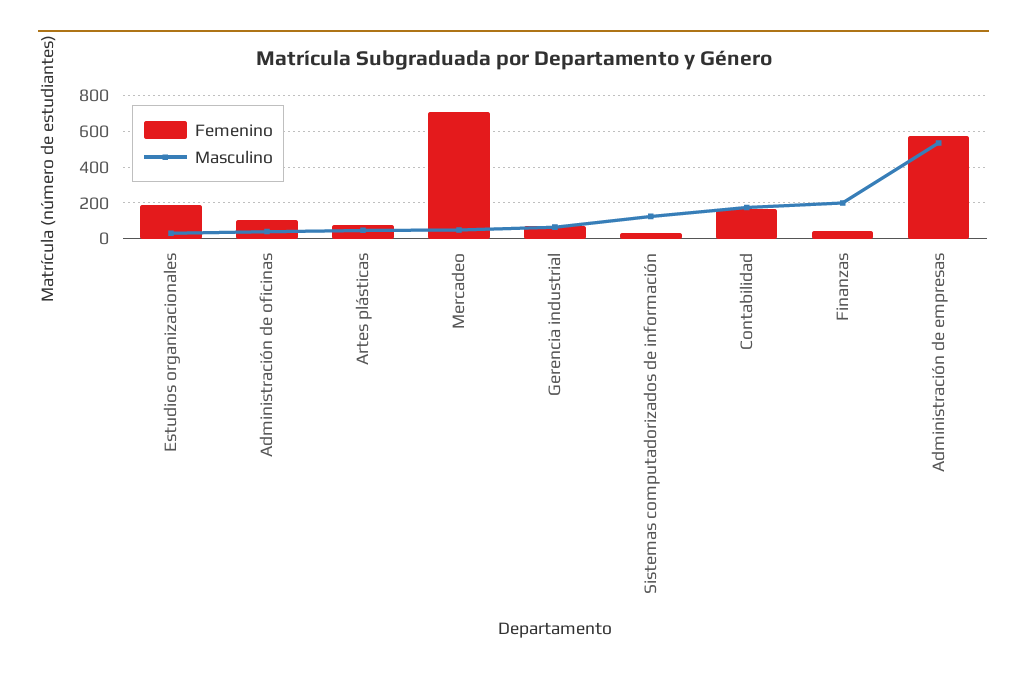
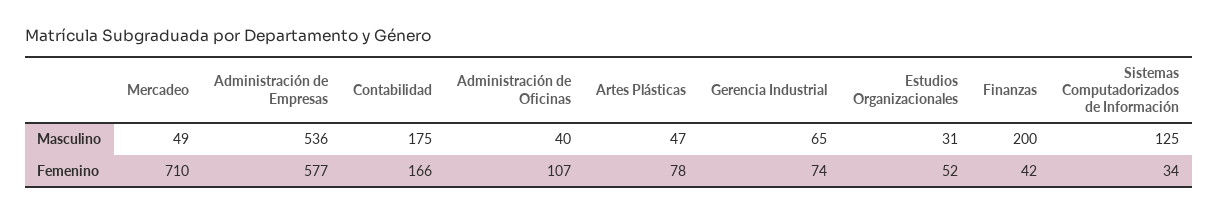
Femenino, Estudios organizacionales: 200 -> 52

